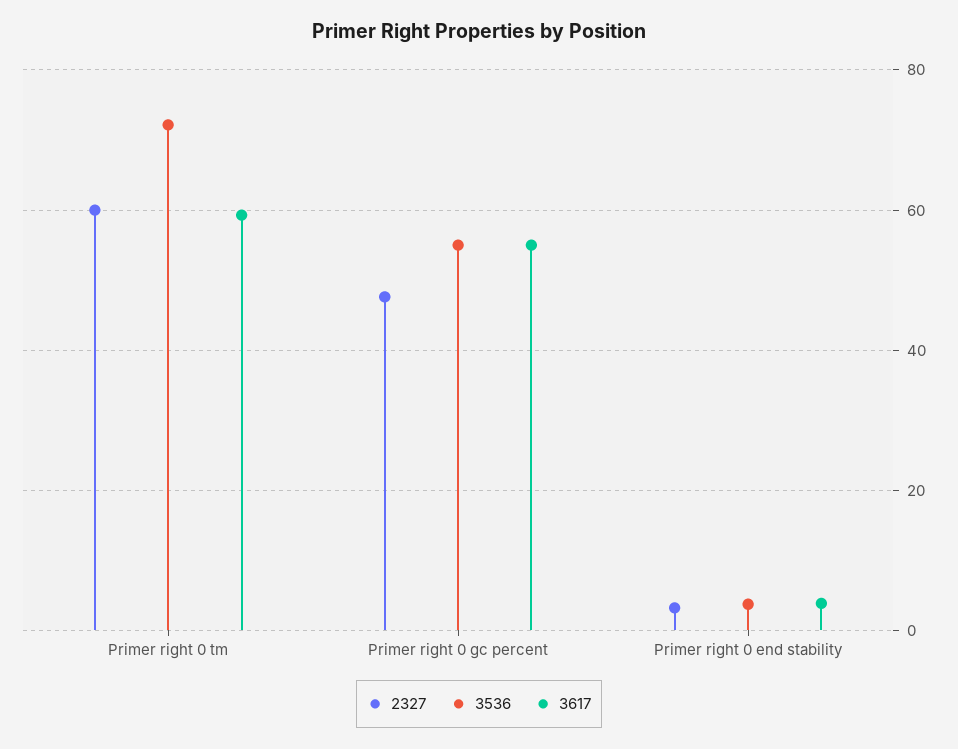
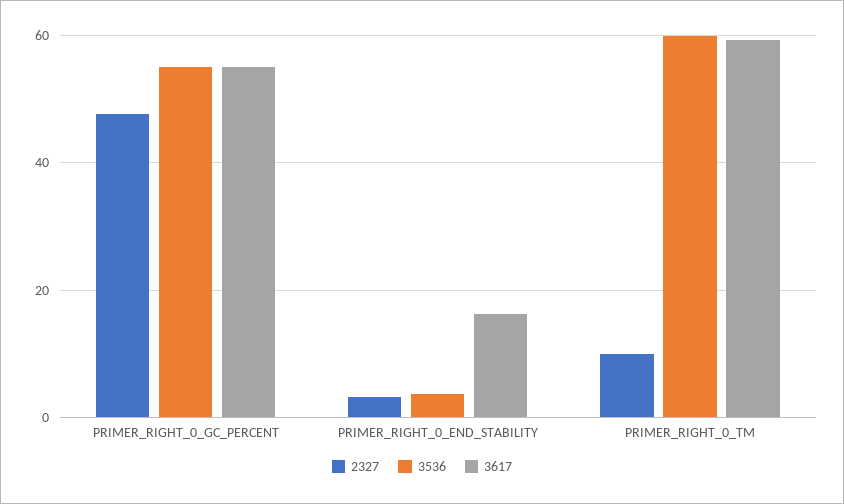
2327, Primer right 0 tm: 60 -> 10
3536, Primer right 0 tm: 72 -> 60
3617, Primer right 0 end stability: 4 -> 16

